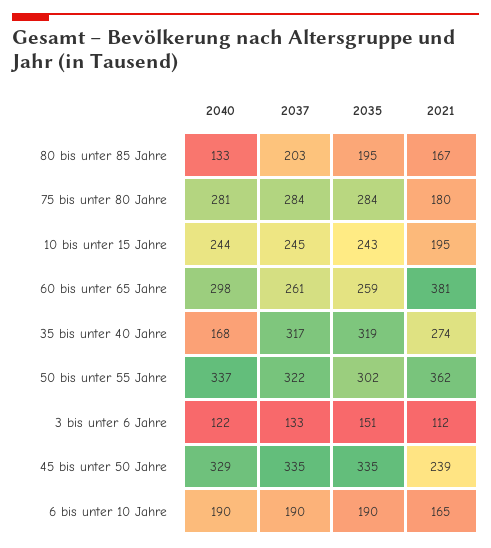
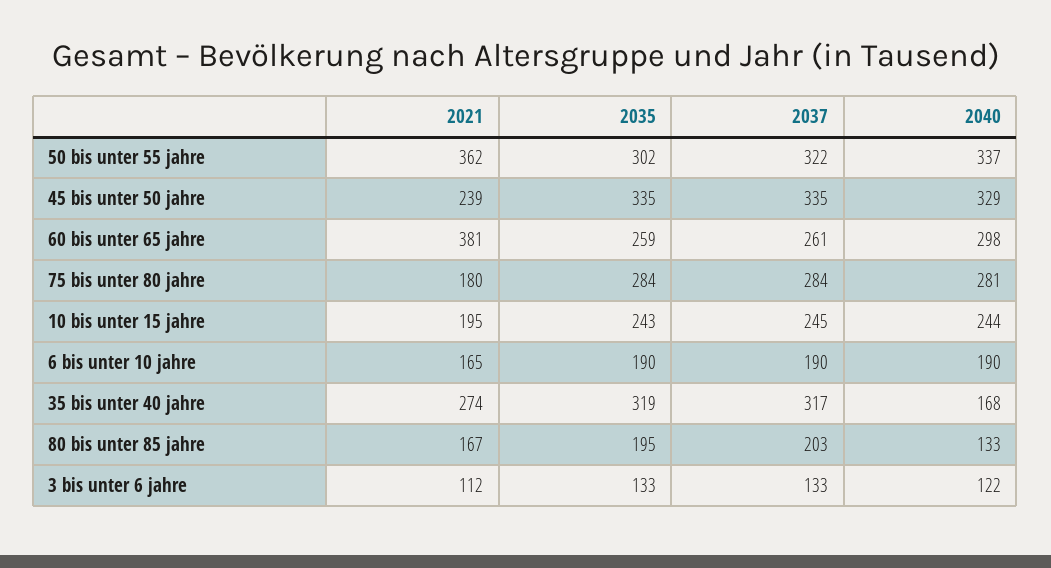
2035, 3 bis unter 6 Jahre: 151 -> 133

